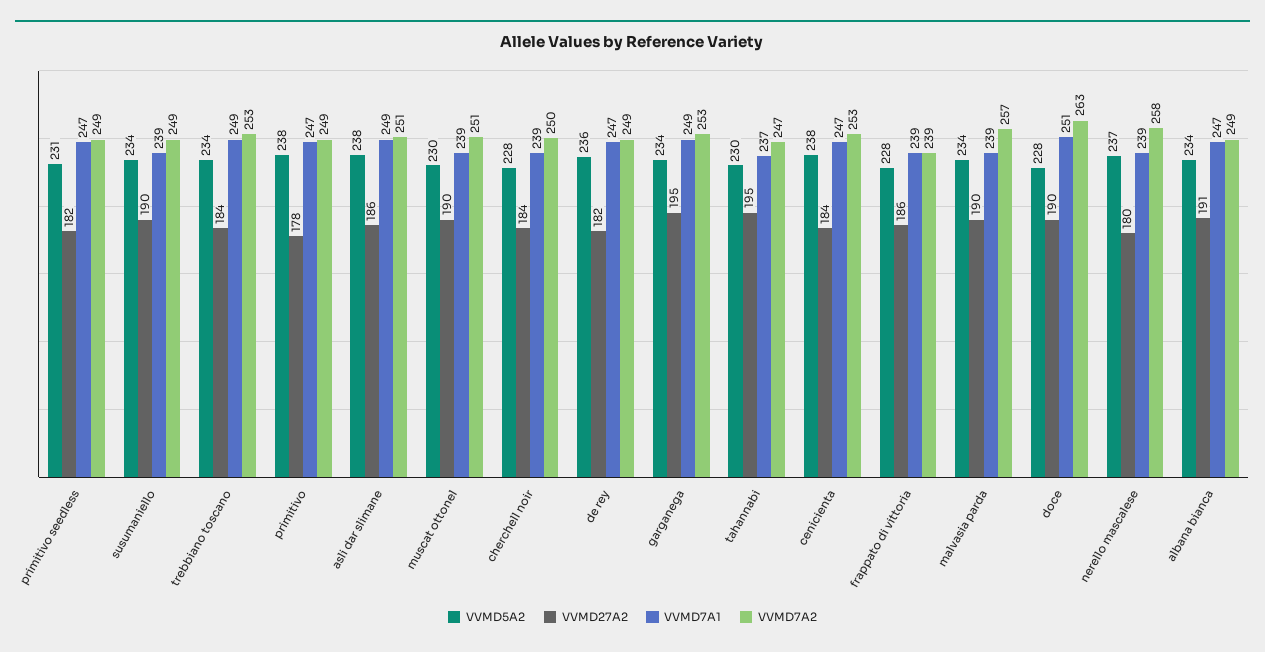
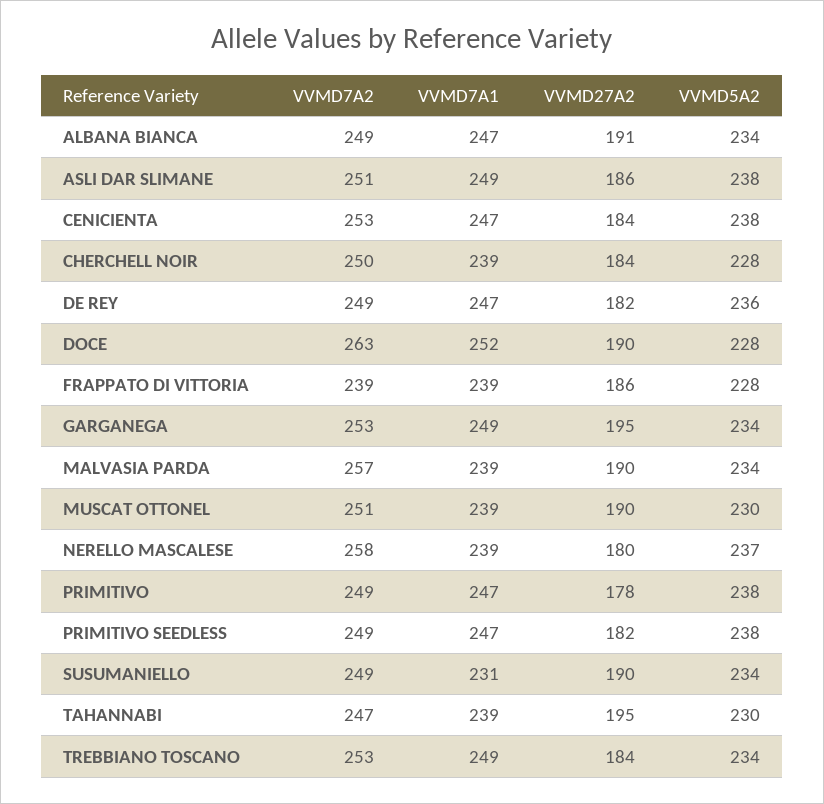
VVMD5A2, primitivo seedless: 231 -> 238
VVMD7A1, susumaniello: 239 -> 231
VVMD7A1, tahannabi: 237 -> 239
VVMD7A1, doce: 251 -> 252

